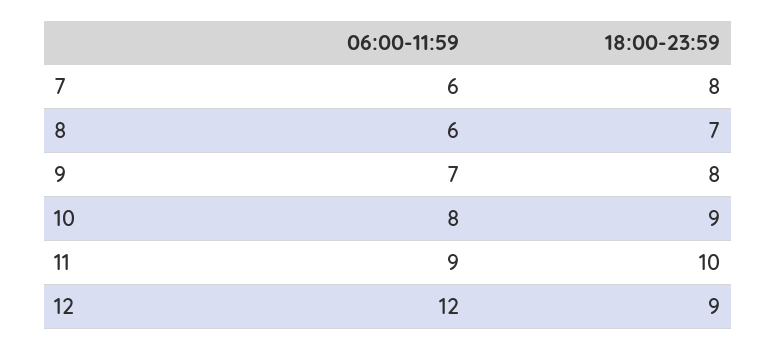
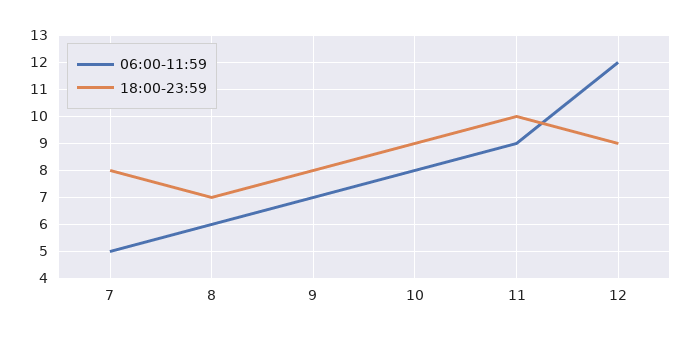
06:00-11:59, 7: 6 -> 5

